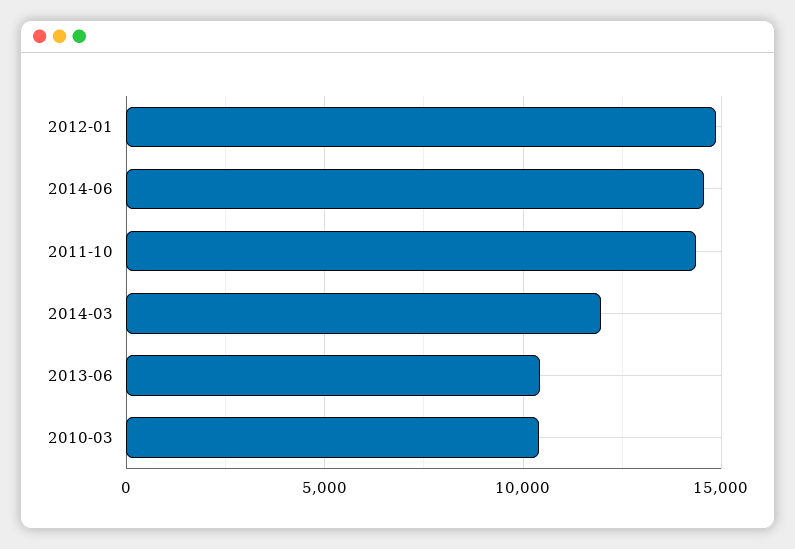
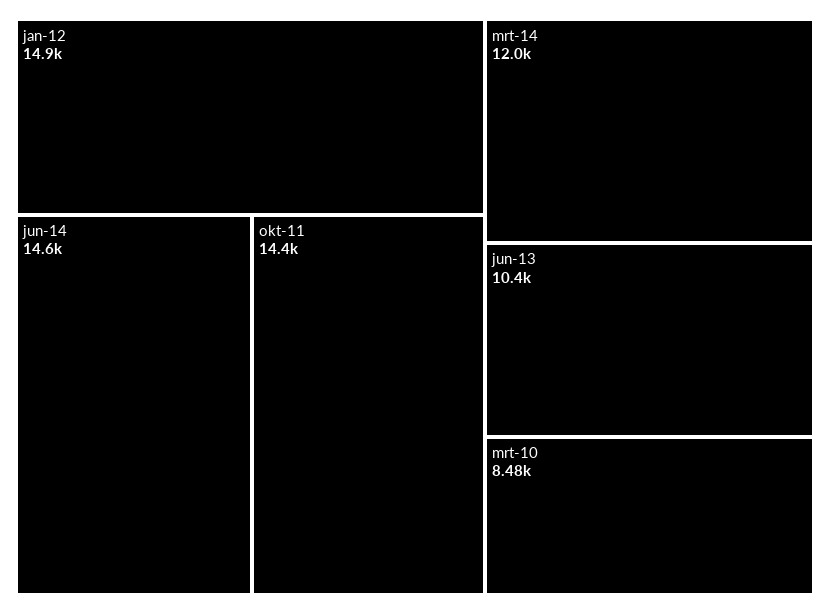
2010-03: 10500 -> 8480

